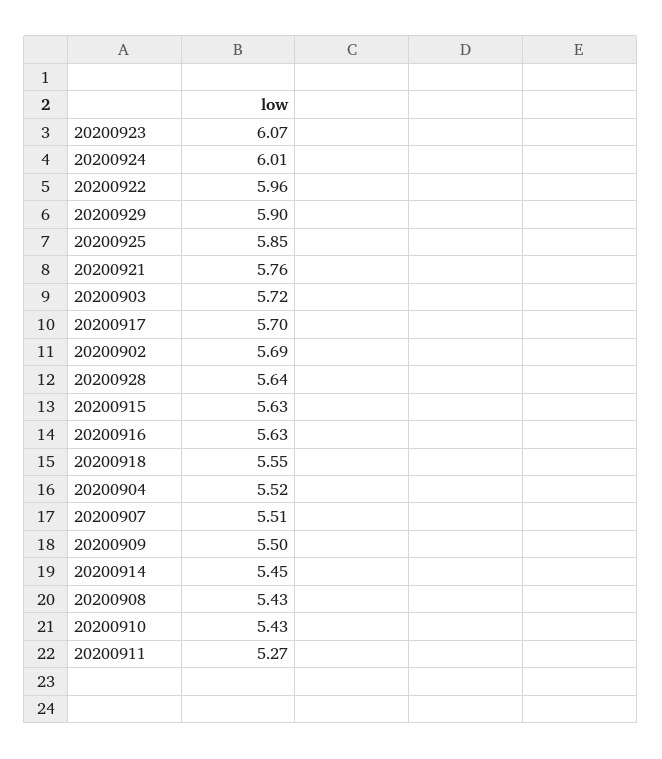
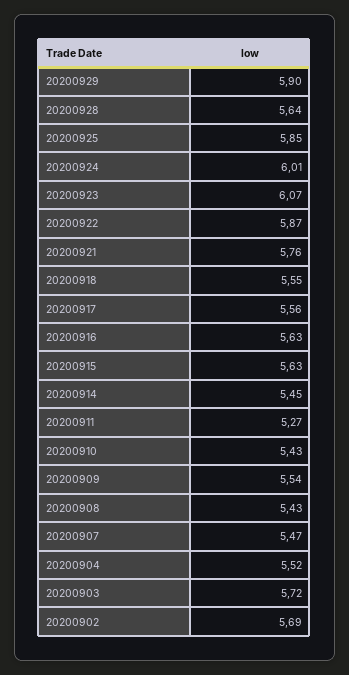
20200922: 5.96 -> 5.87
20200917: 5.7 -> 5.56
20200907: 5.51 -> 5.47
20200909: 5.5 -> 5.54

